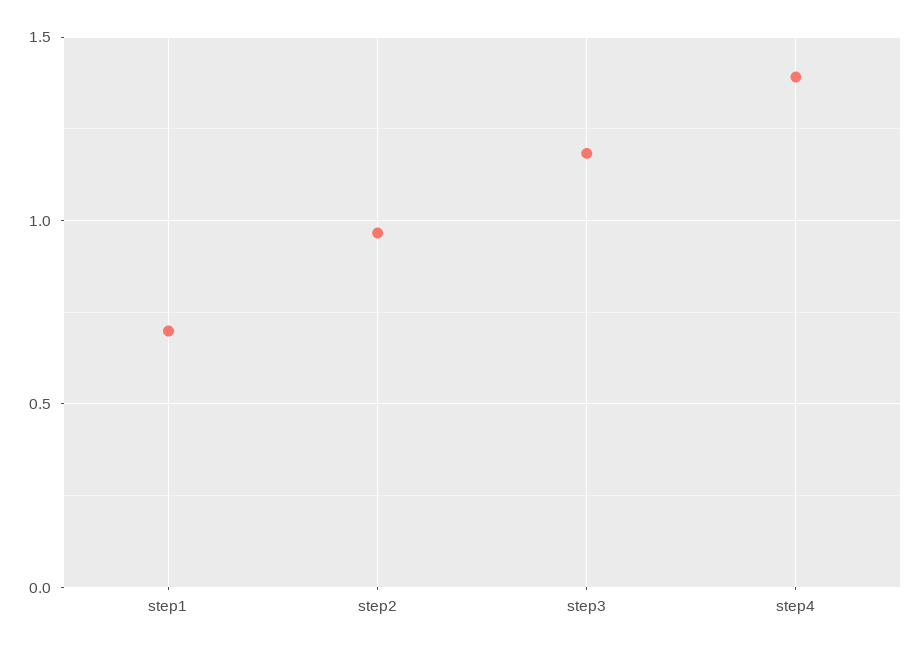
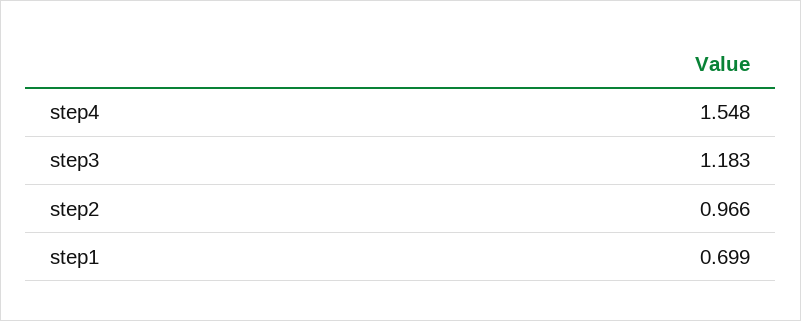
step4: 1.4 -> 1.548

